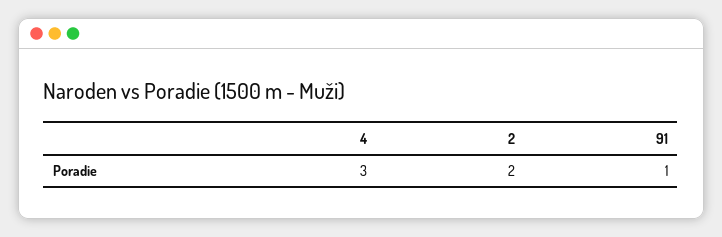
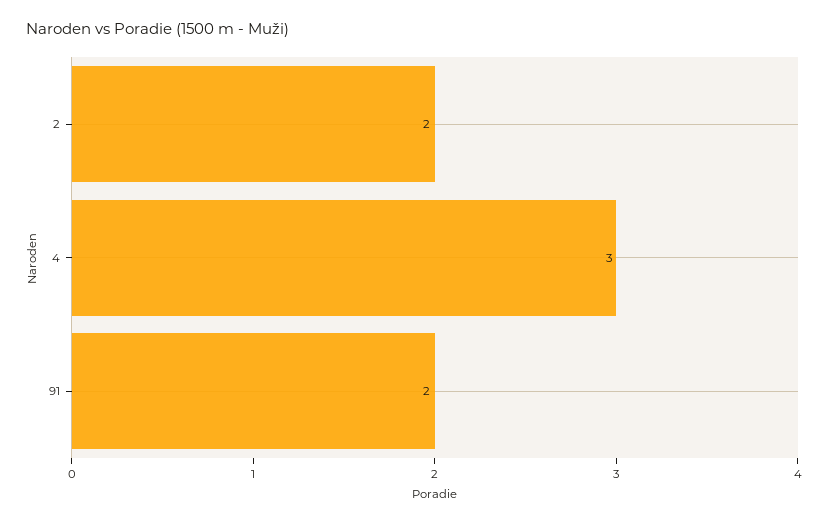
91: 1 -> 2

